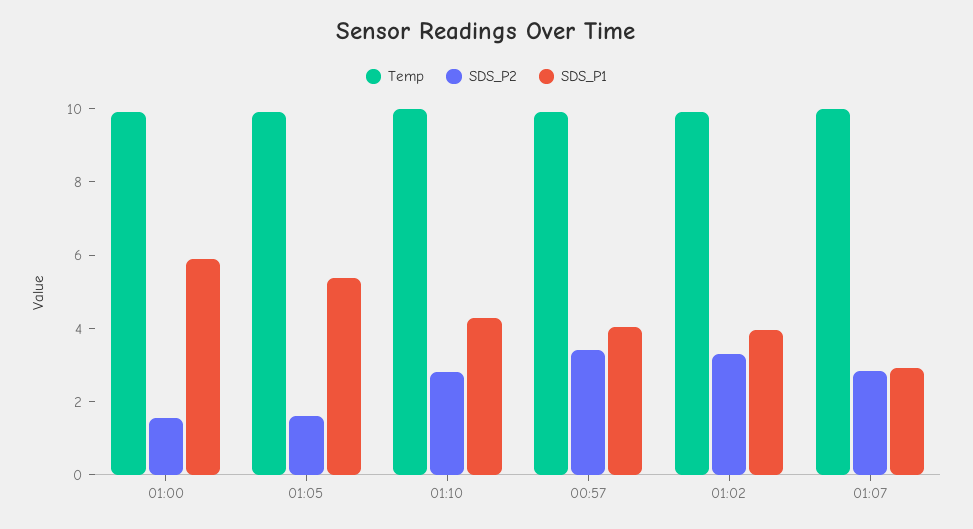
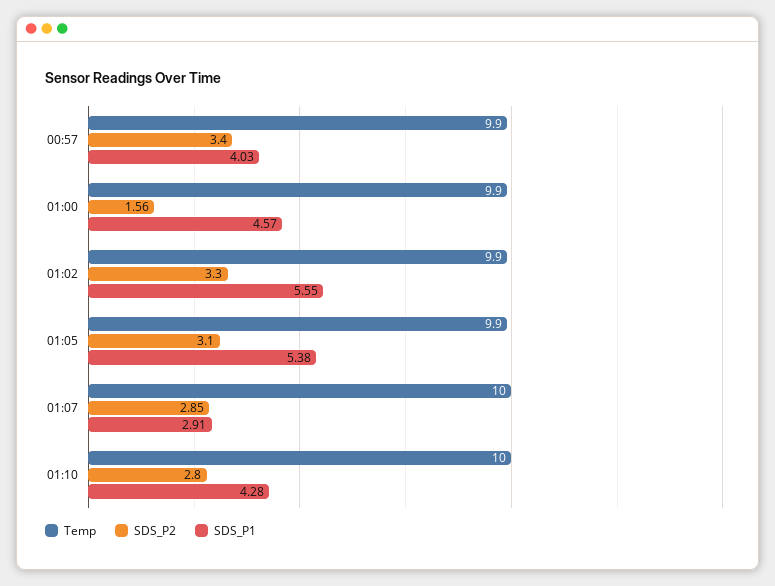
SDS_P1, 01:00: 6 -> 4.57
SDS_P2, 01:05: 1.5 -> 3.1
SDS_P1, 01:02: 4 -> 5.55

